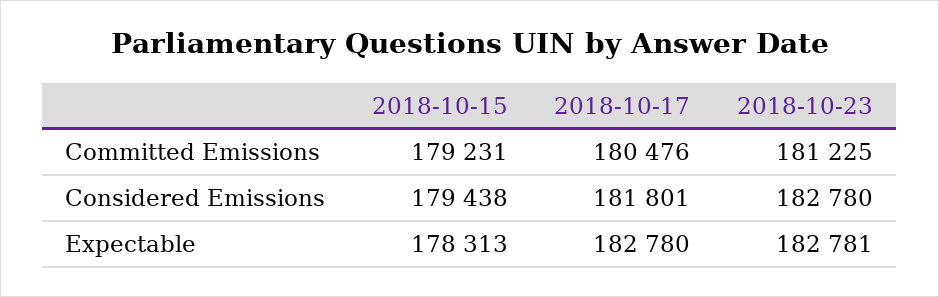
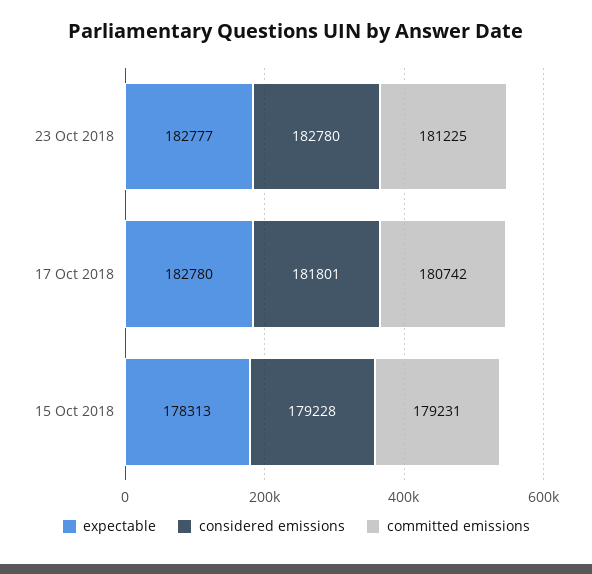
Committed Emissions, 2018-10-17: 180476 -> 180742
Considered Emissions, 2018-10-15: 179438 -> 179228
Expectable, 2018-10-23: 182781 -> 182777

